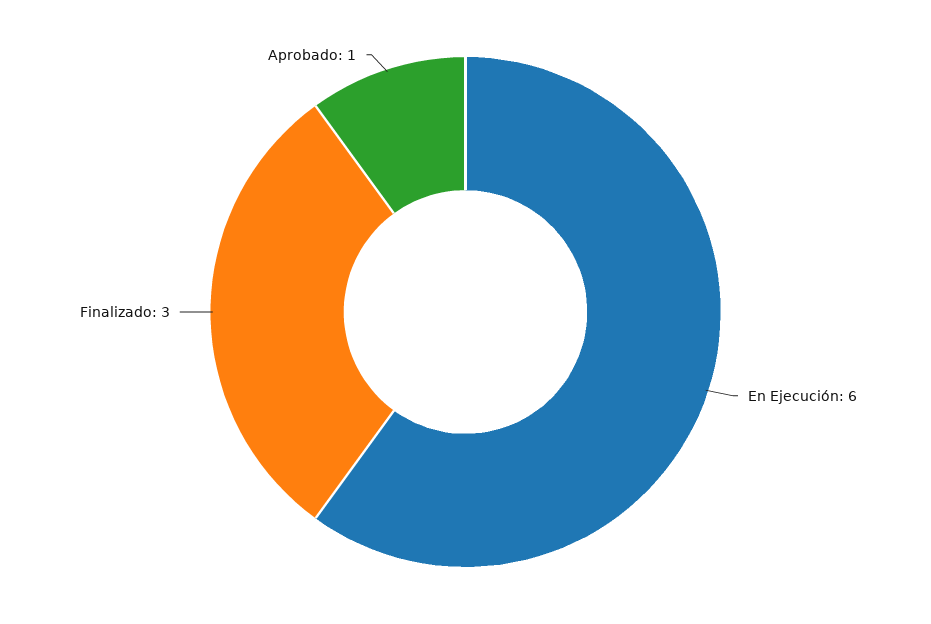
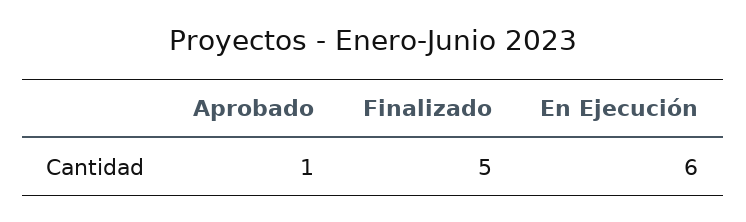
Finalizado: 3 -> 5

